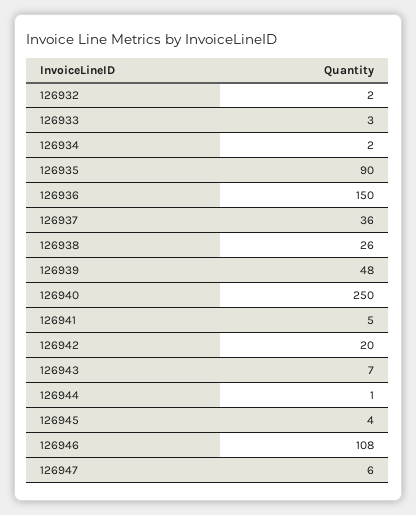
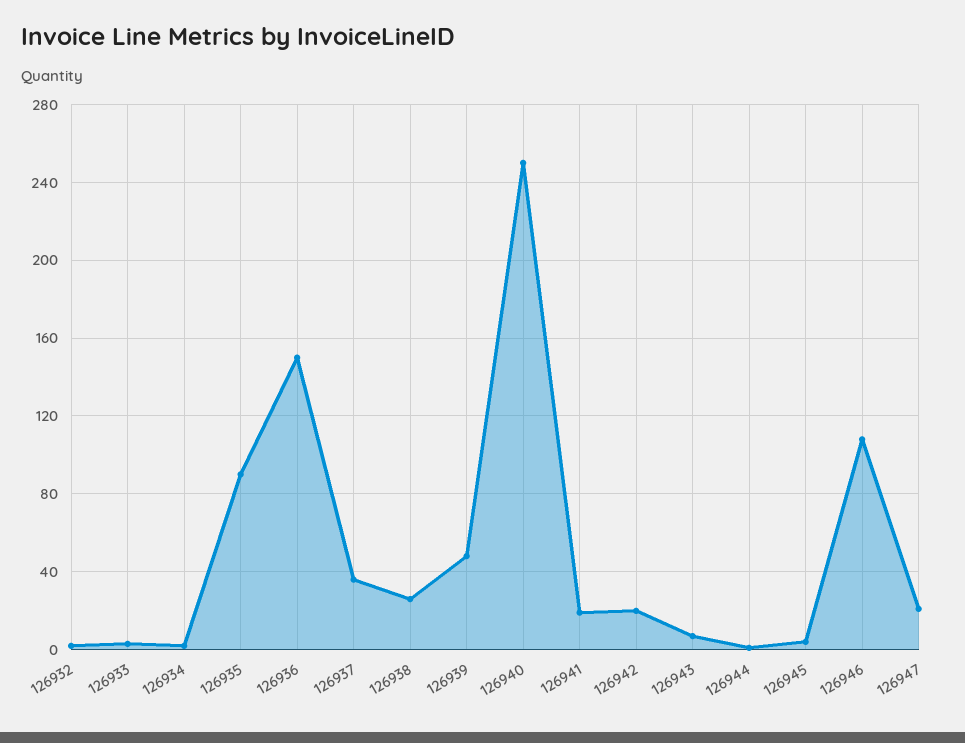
126941: 5 -> 20
126947: 6 -> 20

